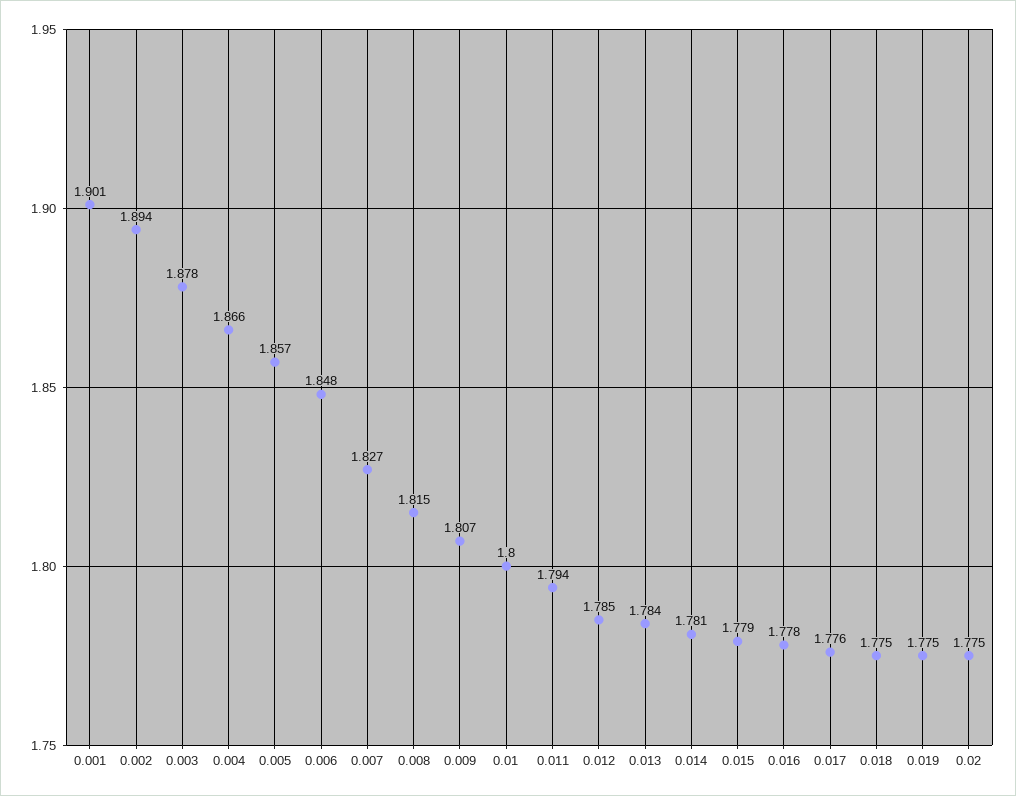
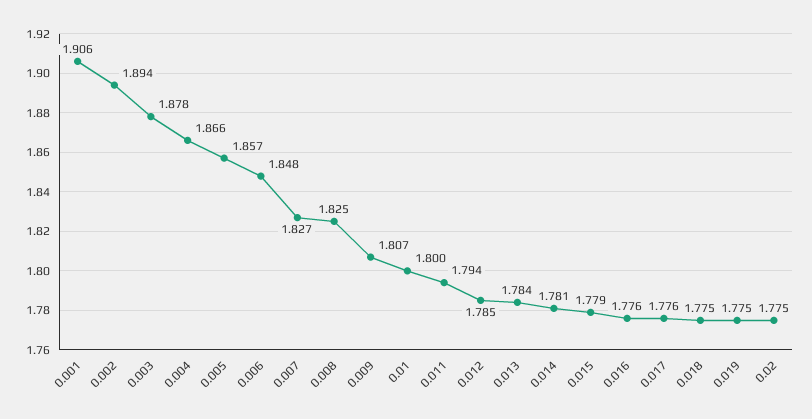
0.001: 1.901 -> 1.906
0.008: 1.815 -> 1.825
0.016: 1.778 -> 1.776

